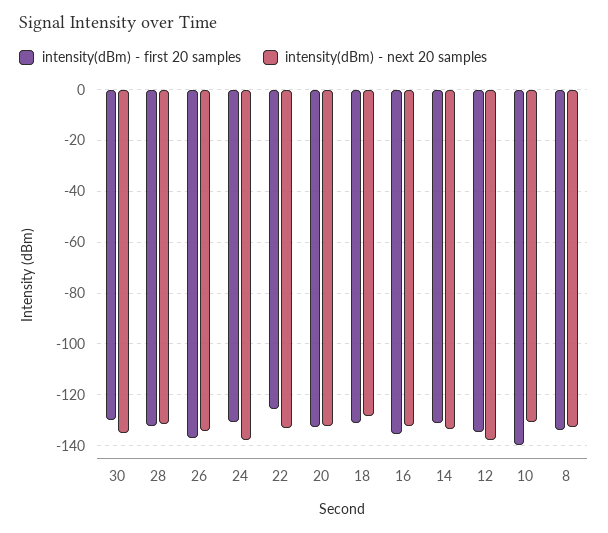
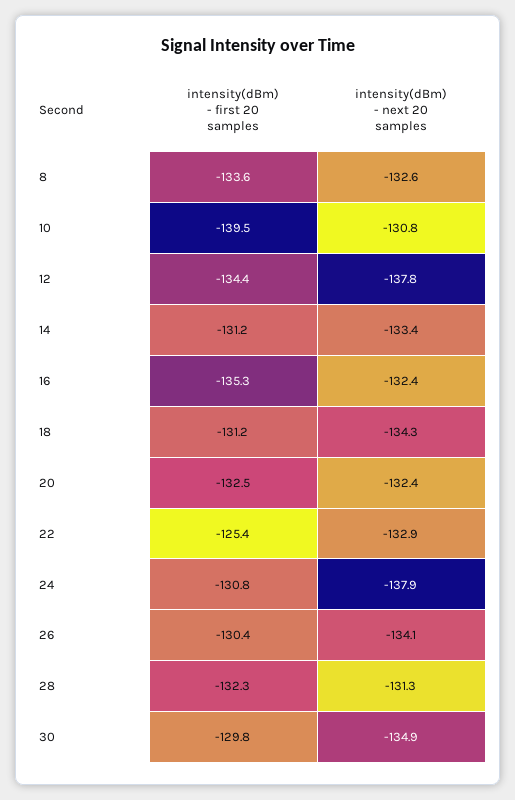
intensity(dBm) - first 20 samples, 26: -137.5 -> -130.4
intensity(dBm) - next 20 samples, 18: -127.5 -> -134.3

